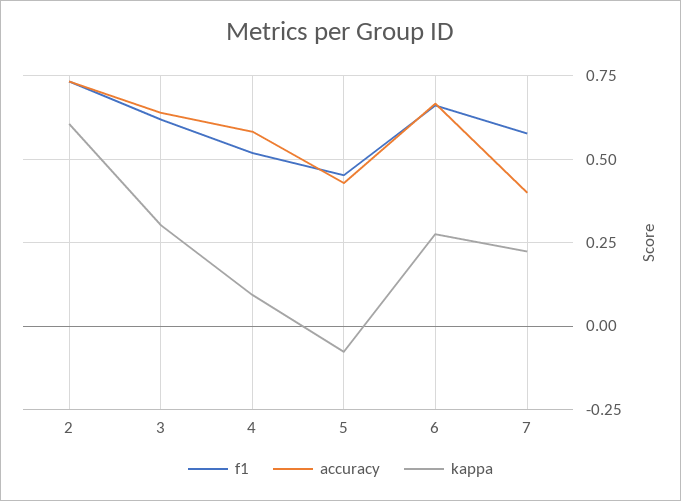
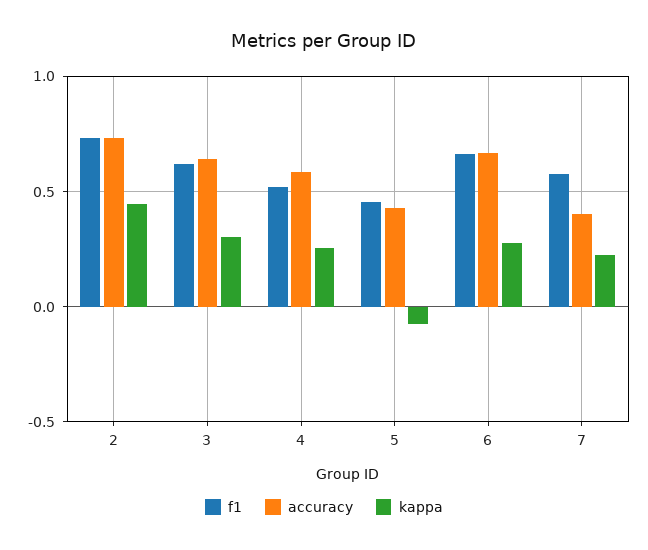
kappa, 2: 0.6 -> 0.45
kappa, 4: 0.1 -> 0.25

